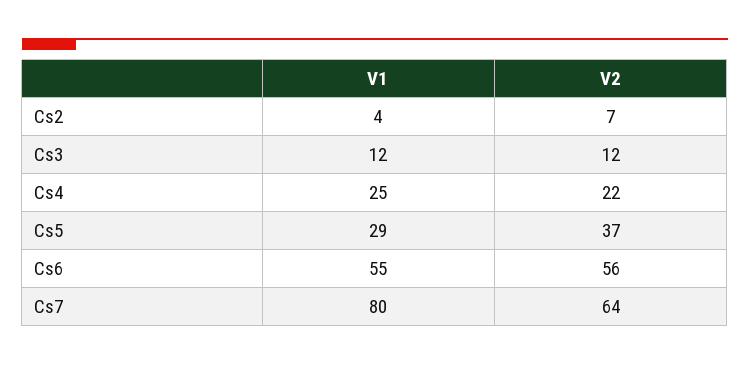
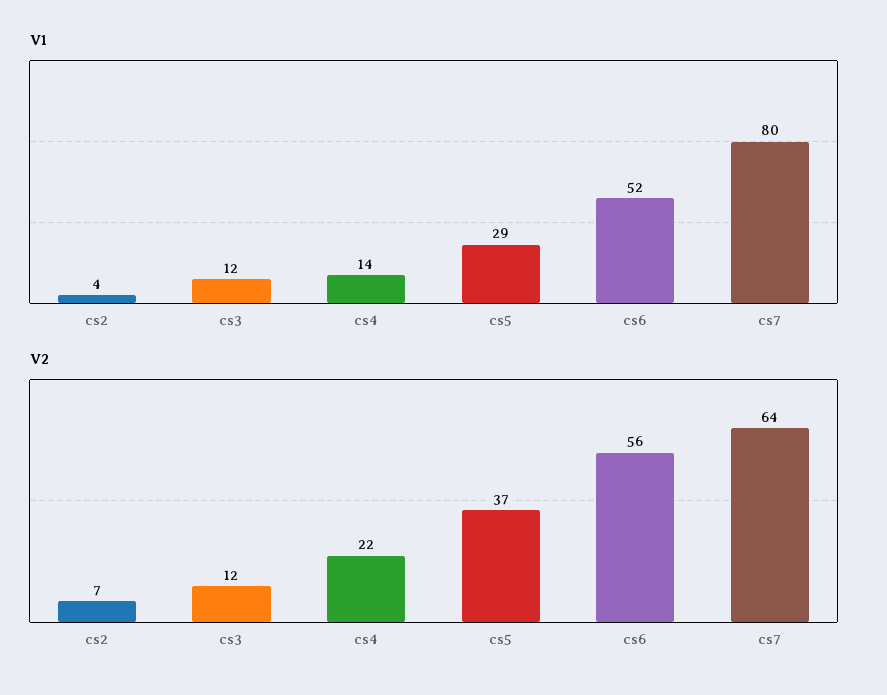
V1, Cs4: 25 -> 14
V1, Cs6: 55 -> 52

